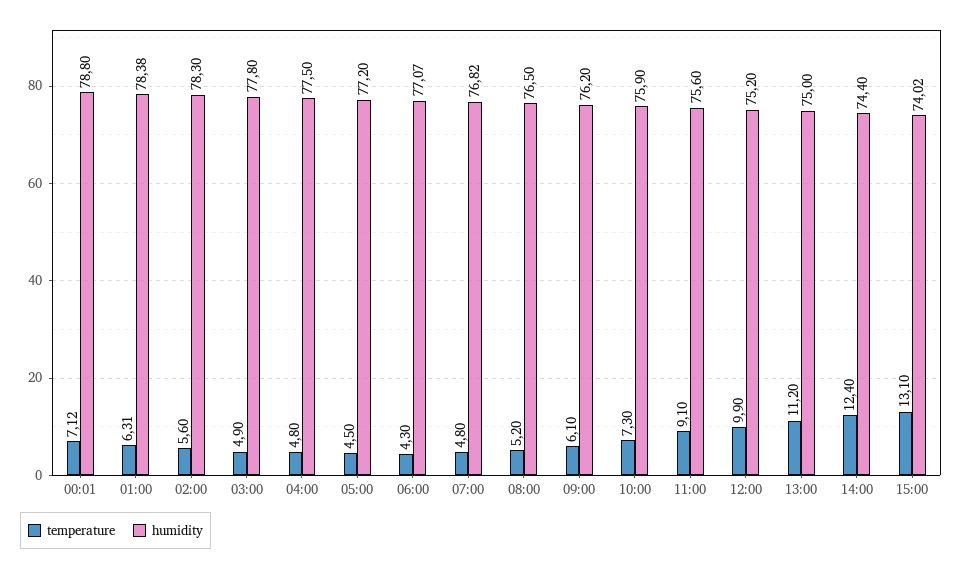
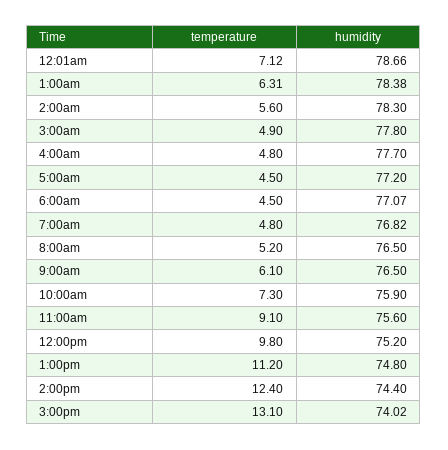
humidity, 00:01: 78.8 -> 78.66
humidity, 04:00: 77.5 -> 77.7
temperature, 06:00: 4.3 -> 4.5
humidity, 09:00: 76.2 -> 76.5
temperature, 12:00: 9.9 -> 9.8
humidity, 13:00: 75 -> 74.8

